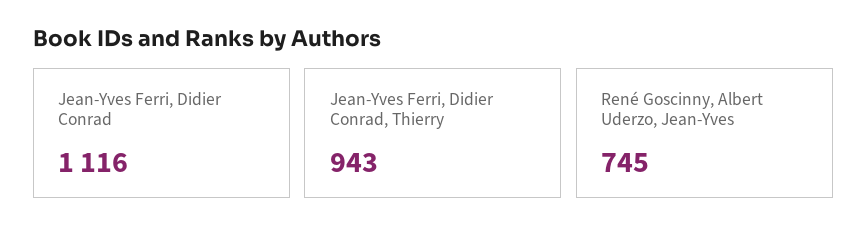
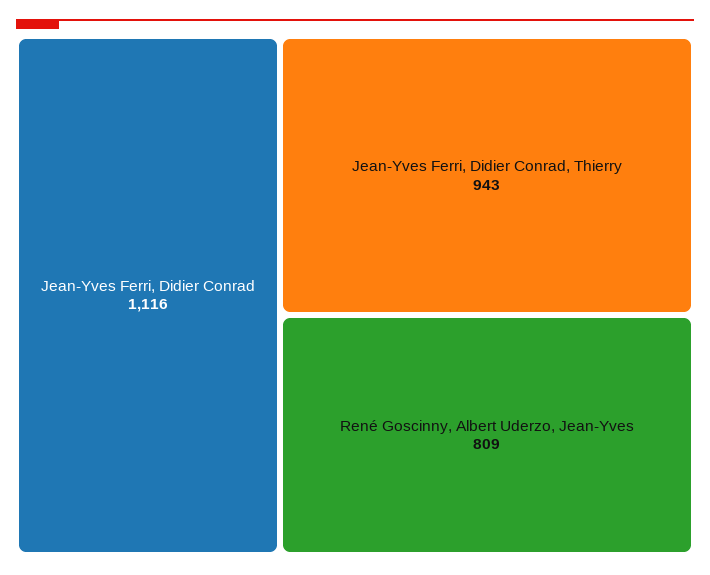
René Goscinny, Albert Uderzo, Jean-Yves: 745 -> 809

